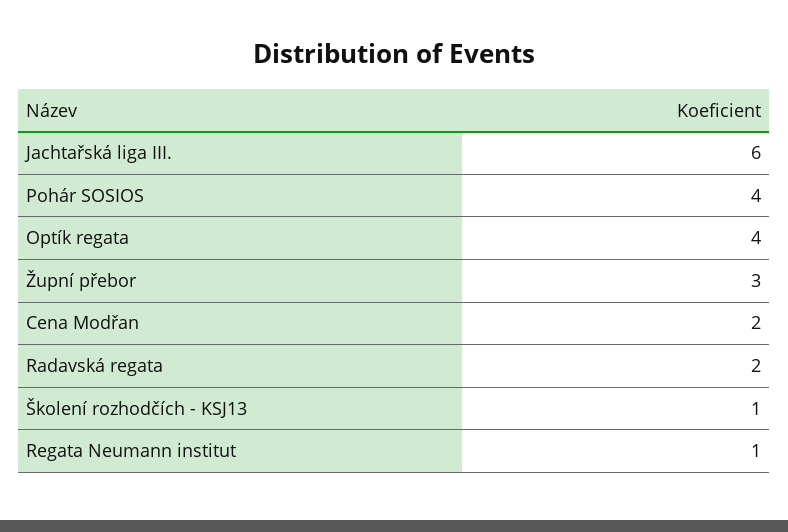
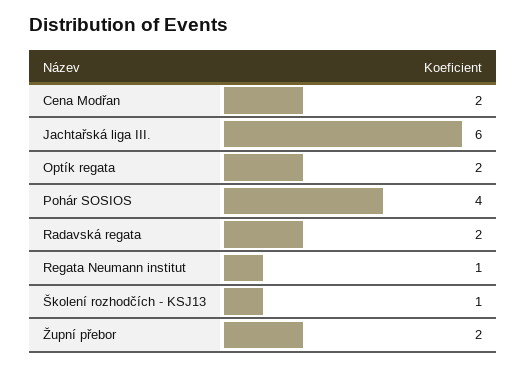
Optík regata: 4 -> 2
Župní přebor: 3 -> 2

